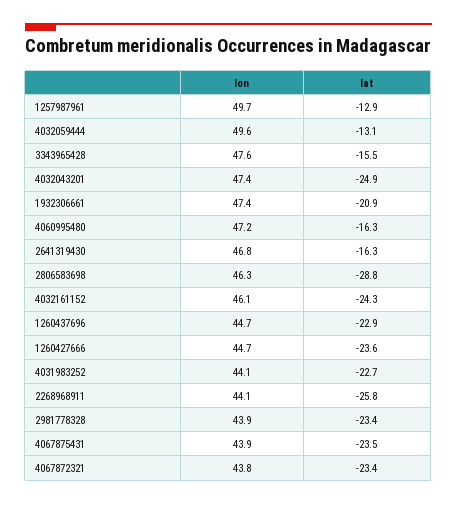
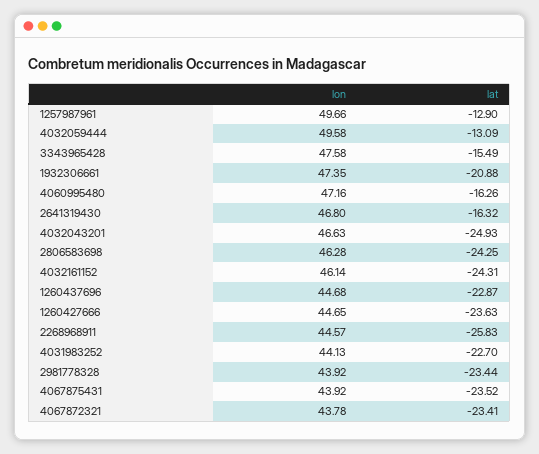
lon, 4032043201: 47.4 -> 46.63
lat, 2806583698: -28.8 -> -24.25
lon, 2268968911: 44.1 -> 44.57

